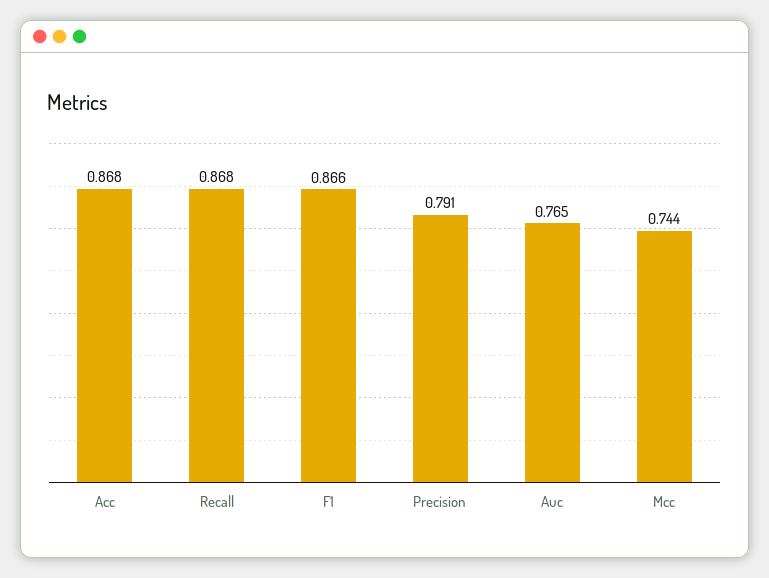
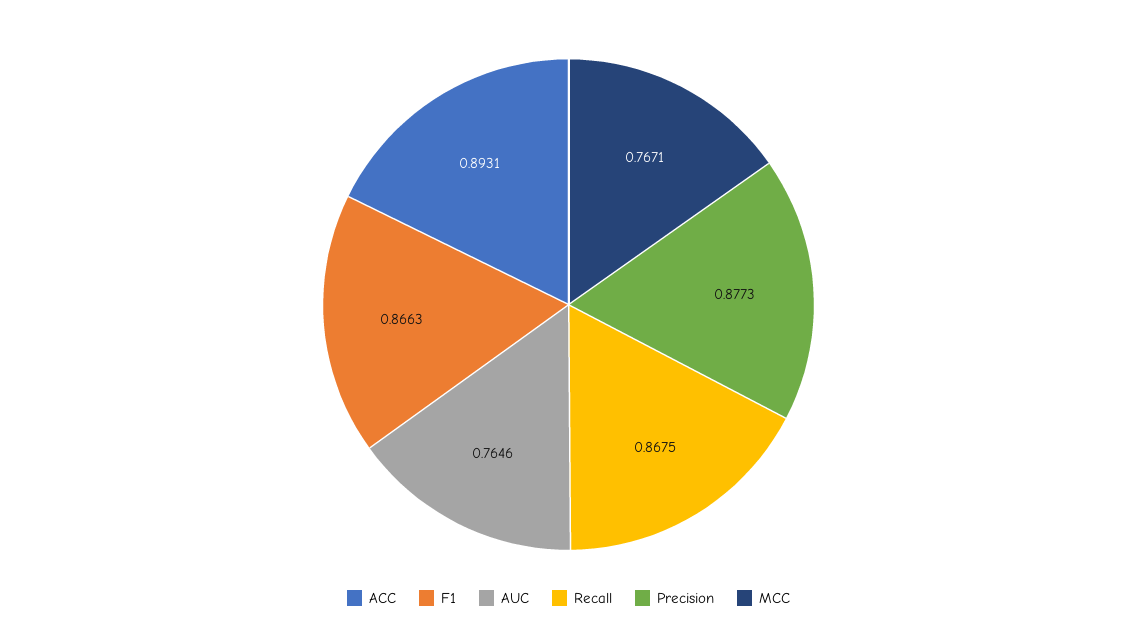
Acc: 0.868 -> 0.8931
Precision: 0.791 -> 0.8773
Mcc: 0.744 -> 0.7671

